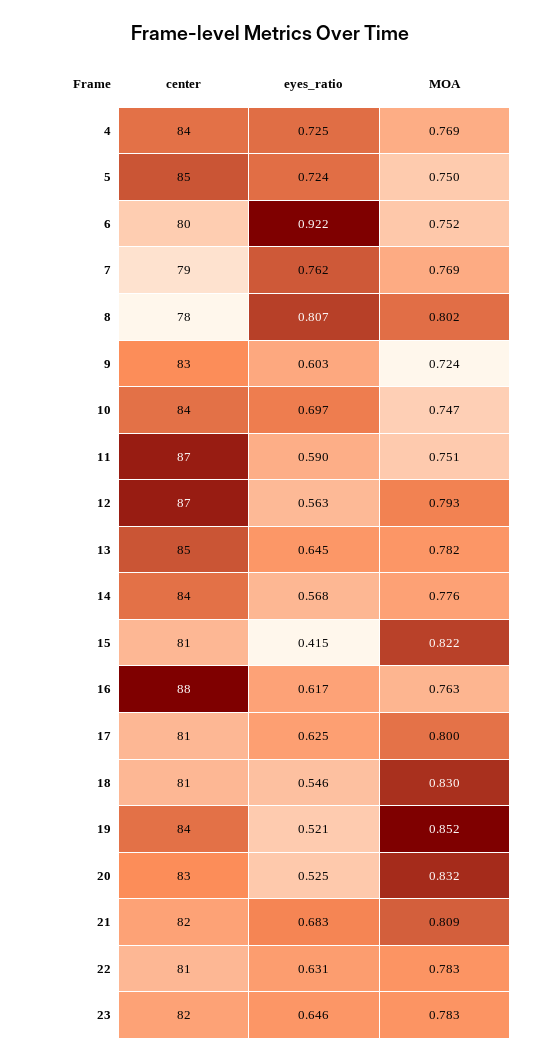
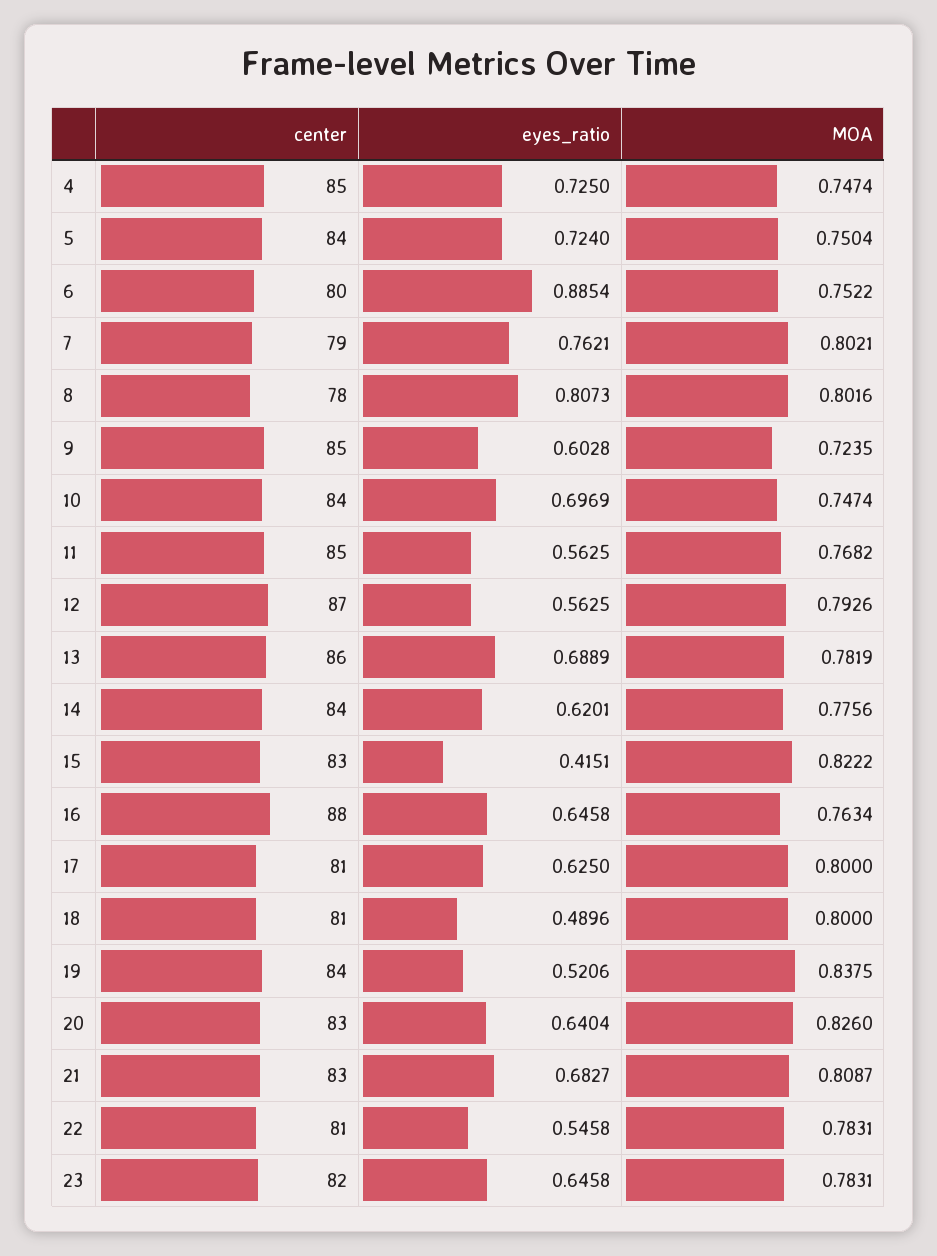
center, 4: 84 -> 85
MOA, 4: 0.769 -> 0.7474
center, 5: 85 -> 84
eyes_ratio, 6: 0.922 -> 0.8854
MOA, 7: 0.769 -> 0.8021
center, 9: 83 -> 85
center, 11: 87 -> 85
eyes_ratio, 11: 0.59 -> 0.5625
MOA, 11: 0.751 -> 0.7682
center, 13: 85 -> 86
eyes_ratio, 13: 0.645 -> 0.6889
eyes_ratio, 14: 0.568 -> 0.6201
center, 15: 81 -> 83
eyes_ratio, 16: 0.617 -> 0.6458
eyes_ratio, 18: 0.546 -> 0.4896
MOA, 18: 0.83 -> 0.8
MOA, 19: 0.852 -> 0.8375
eyes_ratio, 20: 0.525 -> 0.6404
MOA, 20: 0.832 -> 0.826
center, 21: 82 -> 83
eyes_ratio, 22: 0.631 -> 0.5458

